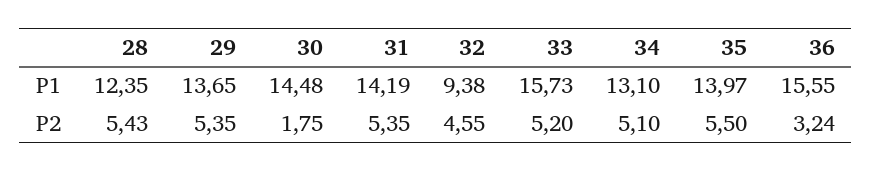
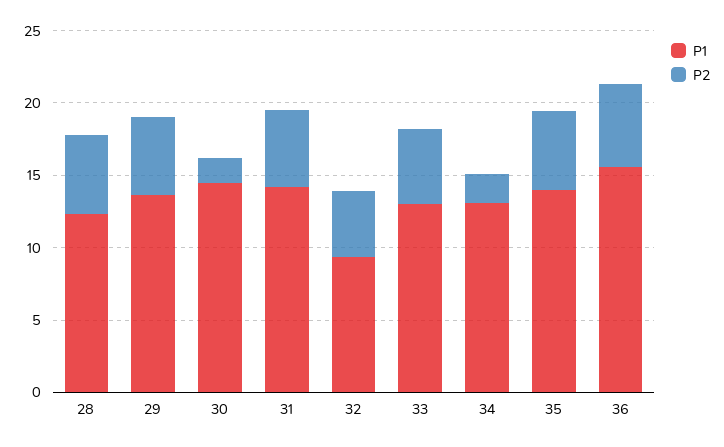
P1, 33: 15.73 -> 13
P2, 34: 5.1 -> 2
P2, 36: 3.24 -> 6

